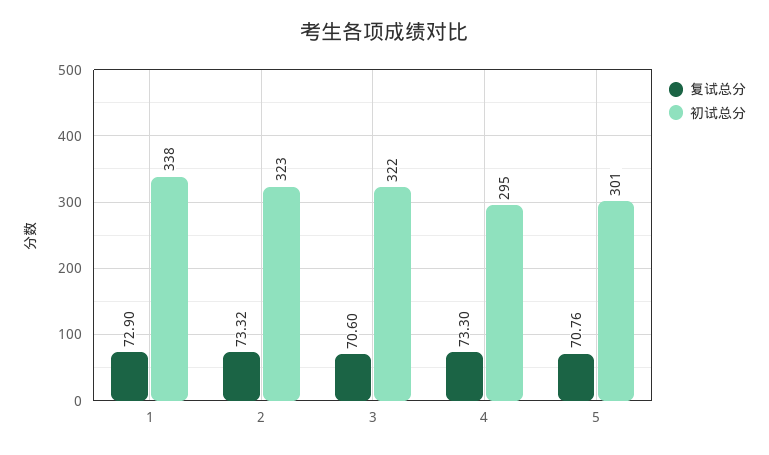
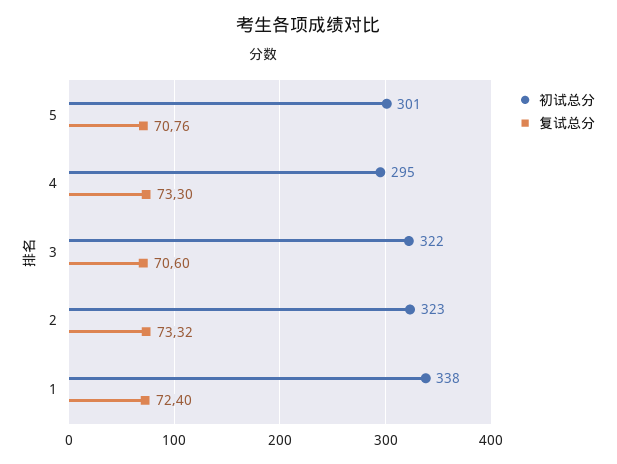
复试总分, 1: 72.9 -> 72.4

